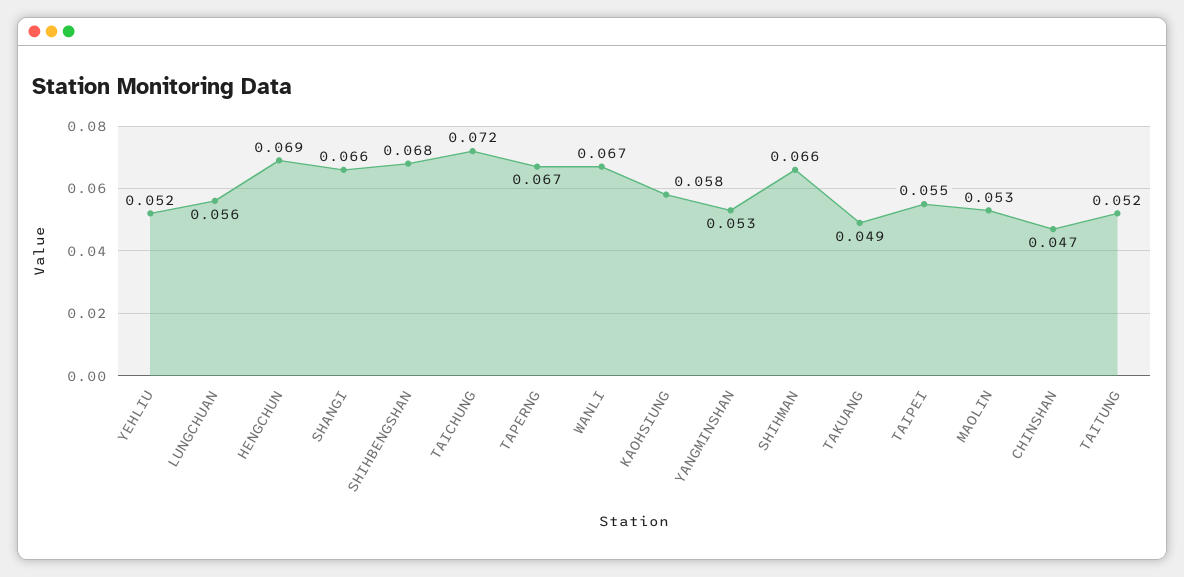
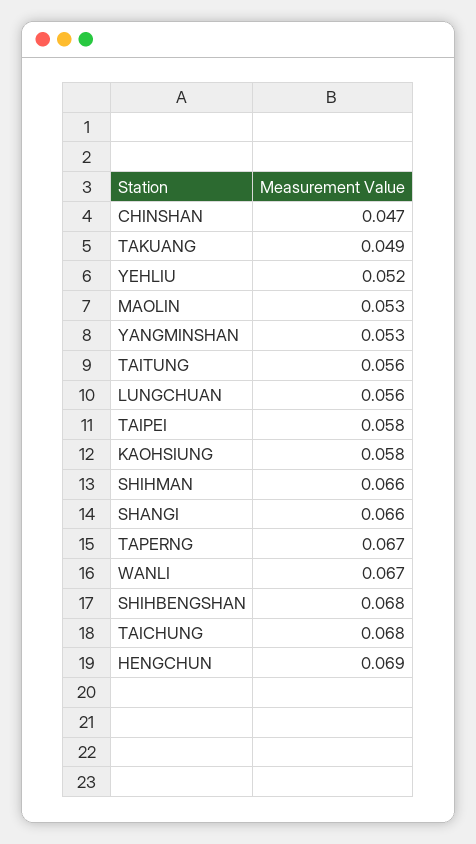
TAICHUNG: 0.072 -> 0.068
TAIPEI: 0.055 -> 0.058
TAITUNG: 0.052 -> 0.056

